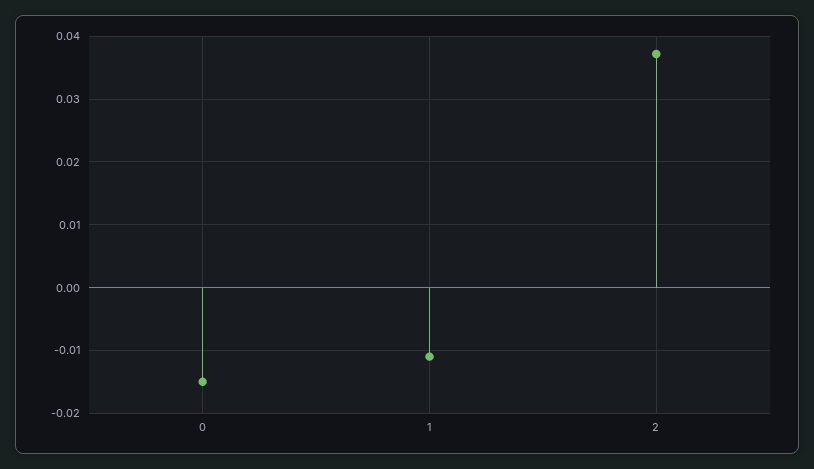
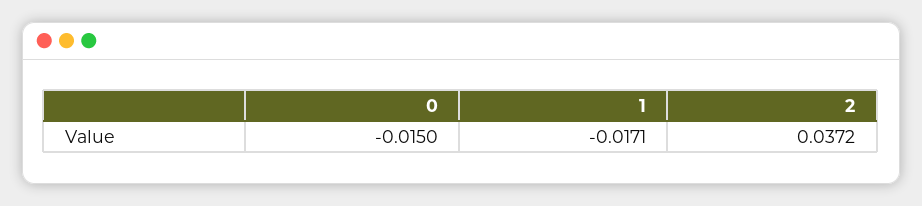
1: -0.011 -> -0.0171

